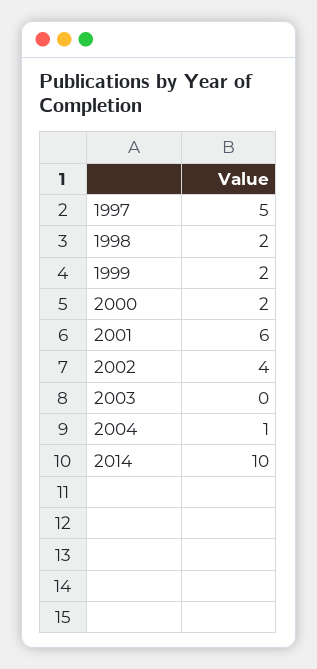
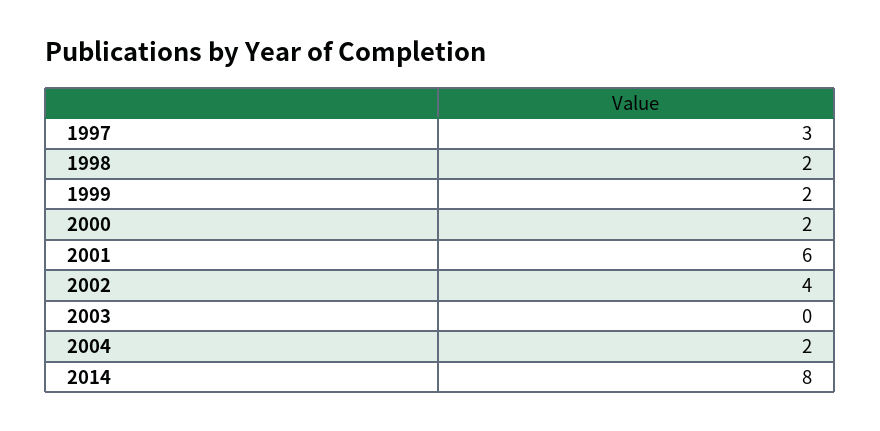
1997: 5 -> 3
2004: 1 -> 2
2014: 10 -> 8

